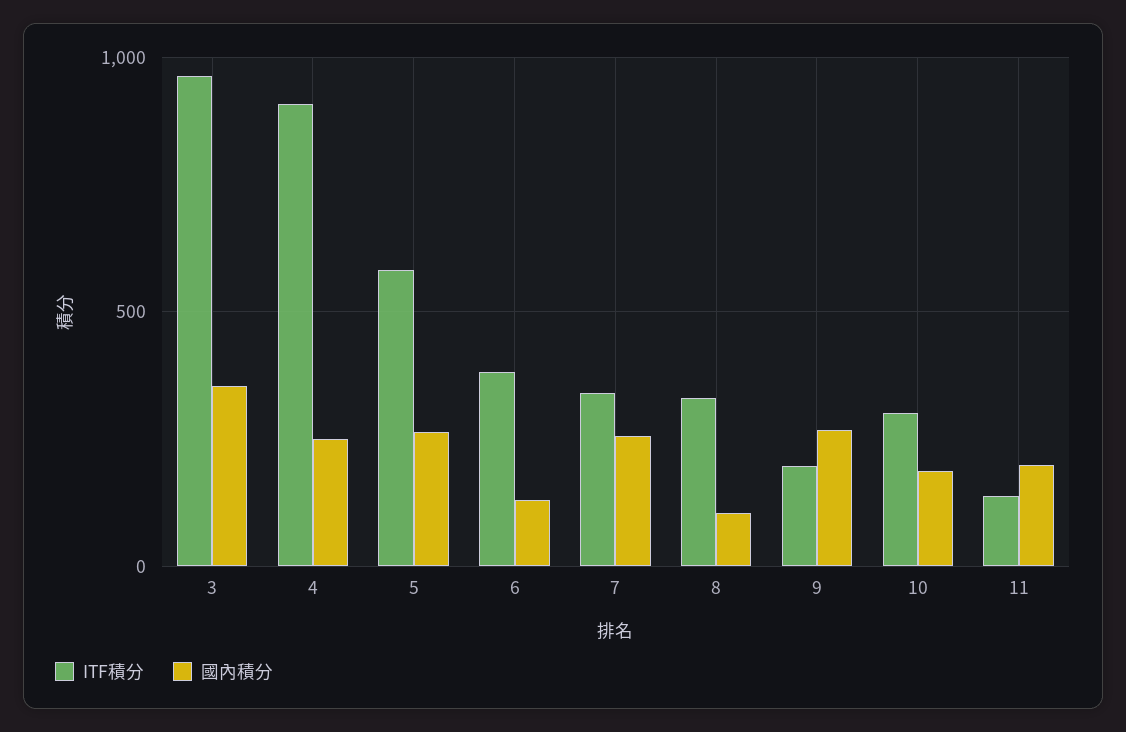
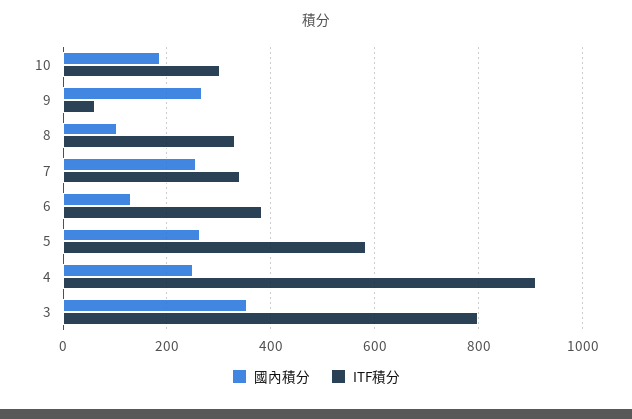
ITF積分, 3: 950 -> 800
ITF積分, 9: 200 -> 60
ITF積分, 11: 150 -> none
國內積分, 11: 200 -> none

